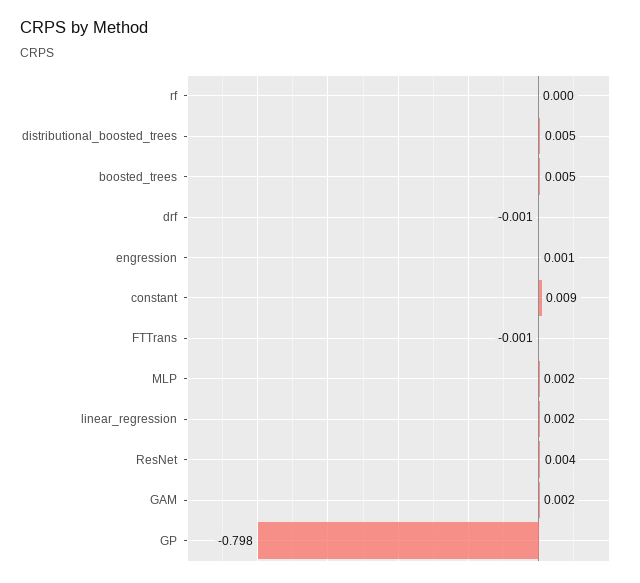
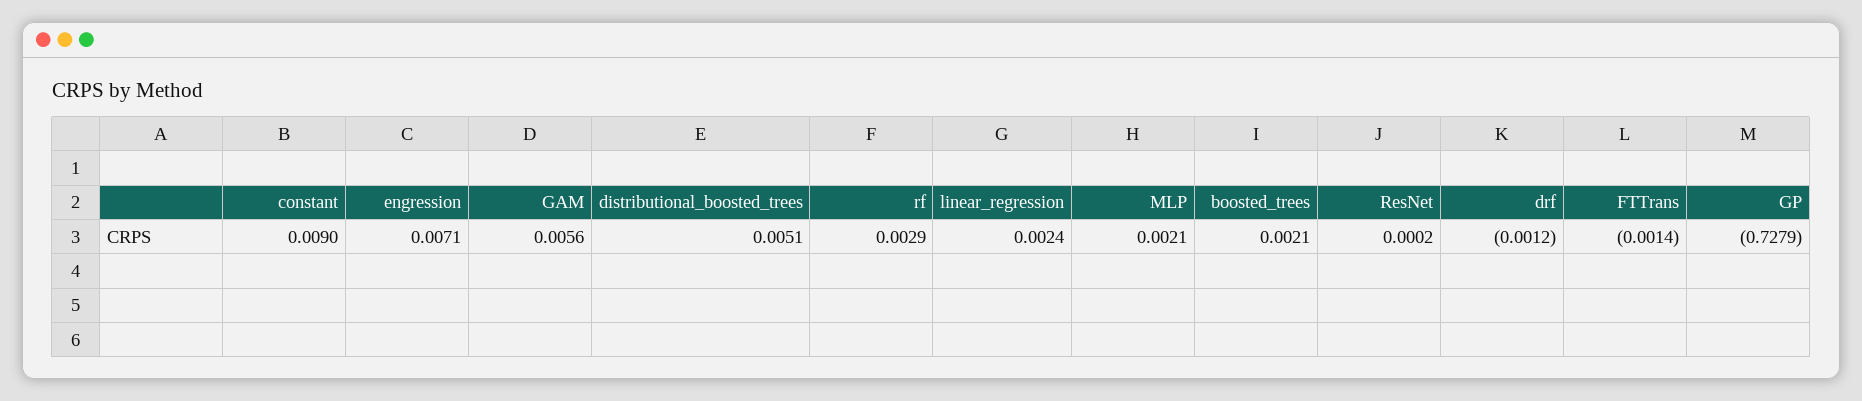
rf: 0 -> 0.0029
boosted_trees: 0.005 -> 0.0021
engression: 0.001 -> 0.0071
ResNet: 0.004 -> 0.0002
GAM: 0.002 -> 0.0056
GP: -0.798 -> -0.7279

